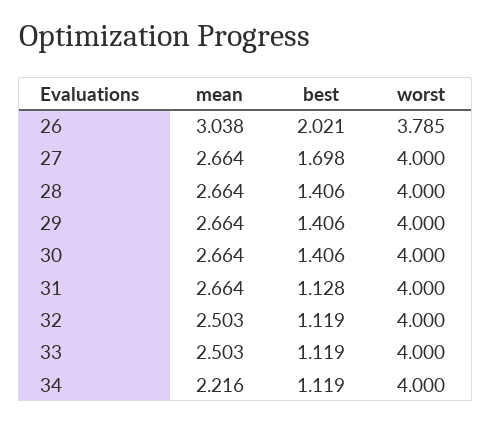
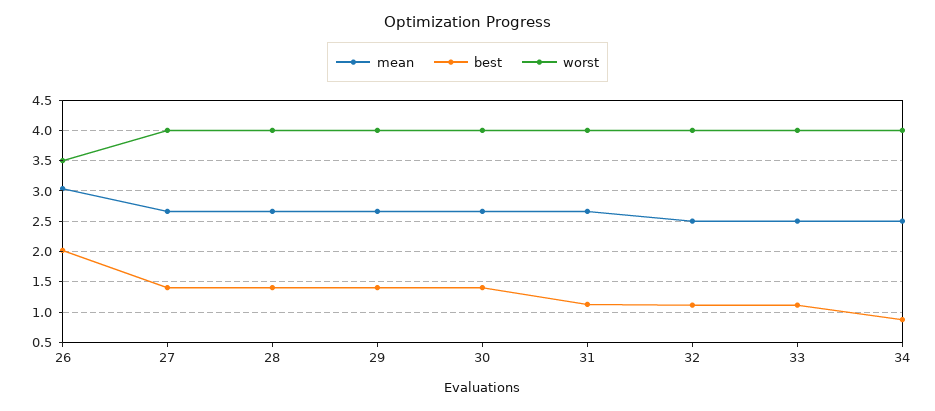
worst, 26: 3.785 -> 3.5
best, 27: 1.698 -> 1.4
mean, 34: 2.216 -> 2.5
best, 34: 1.119 -> 0.9

